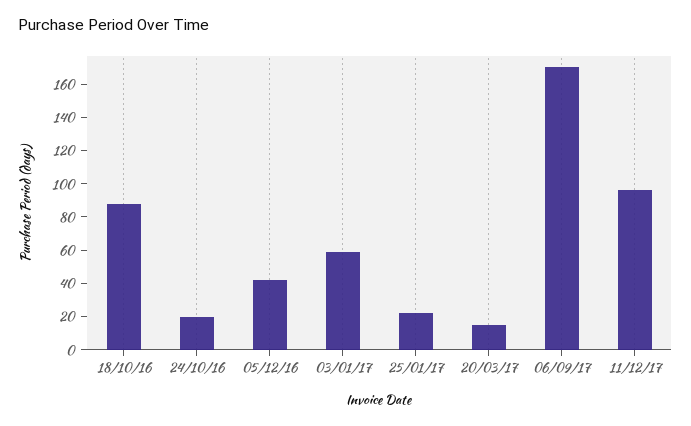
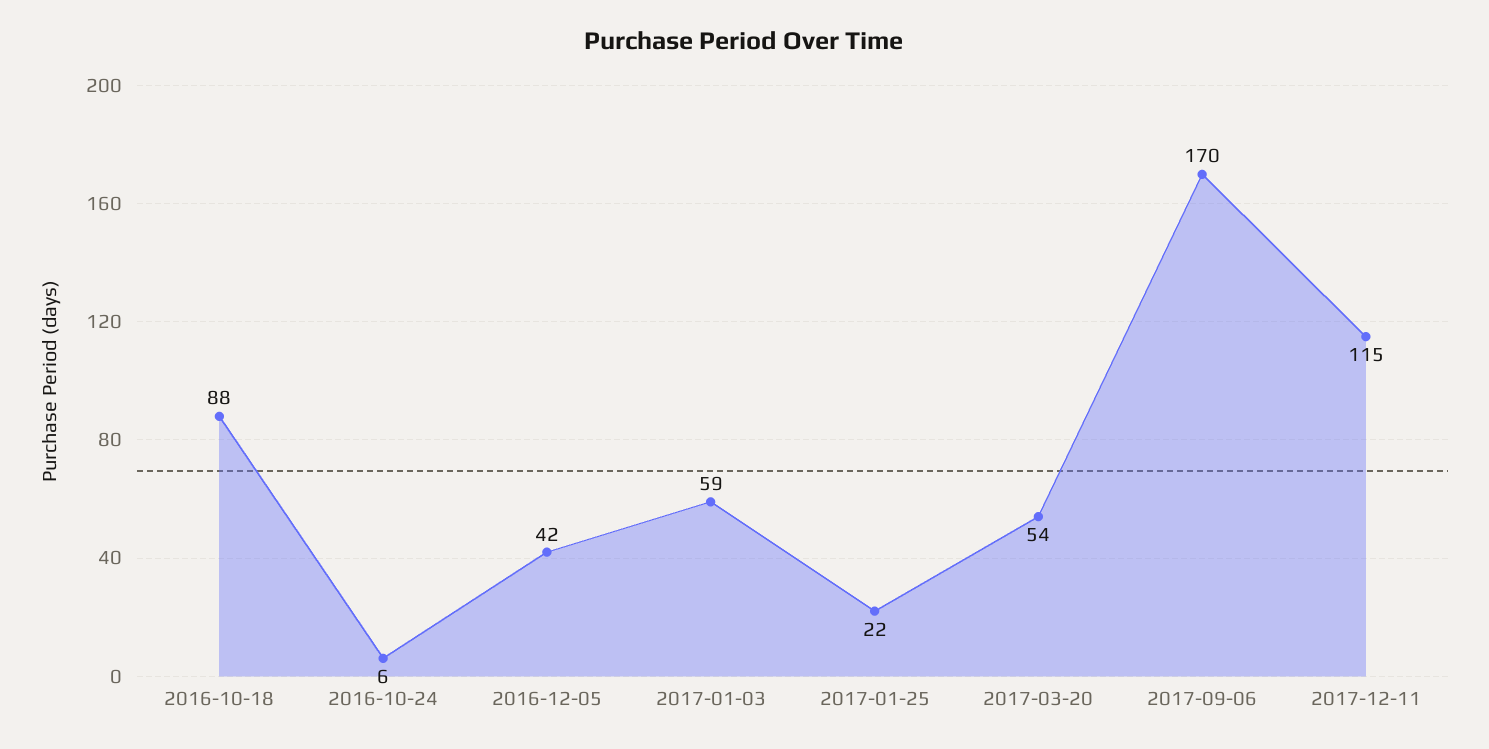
24/10/16: 20 -> 6
20/03/17: 15 -> 54
11/12/17: 95 -> 115

